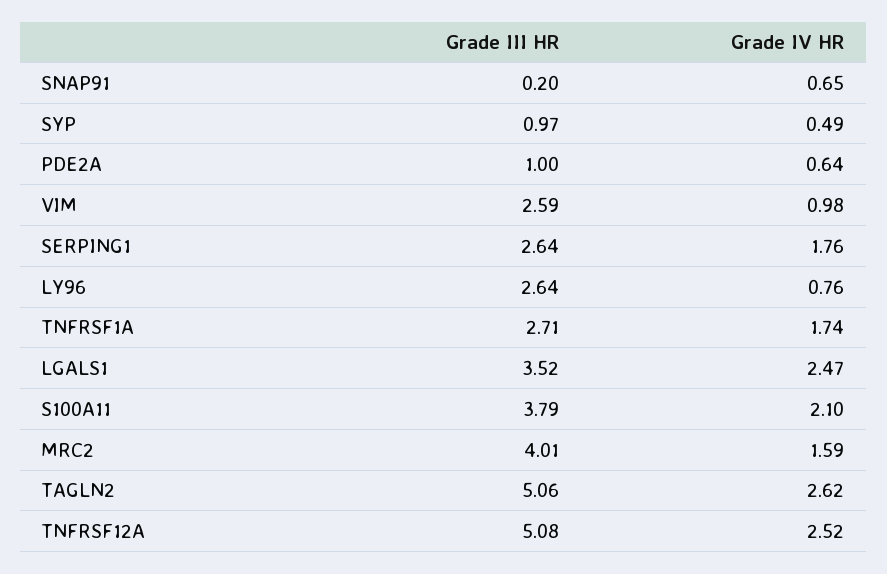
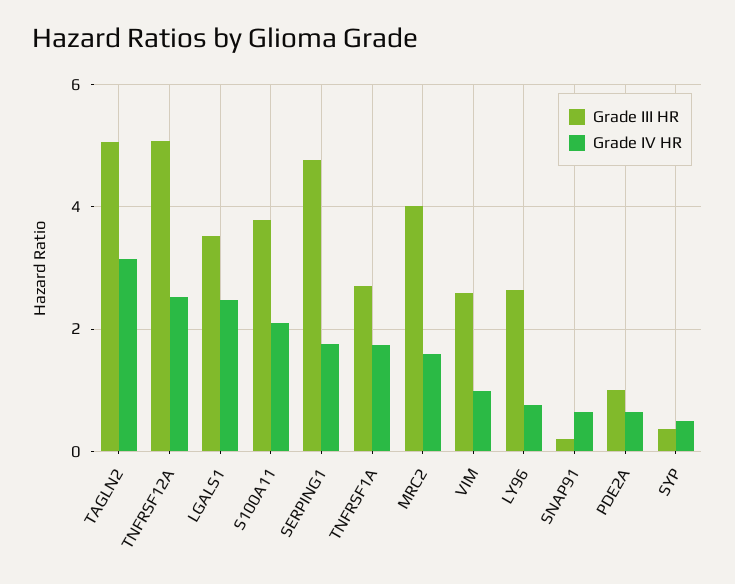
Grade III HR, SYP: 0.97 -> 0.4
Grade III HR, SERPING1: 2.64 -> 4.8
Grade IV HR, TAGLN2: 2.62 -> 3.2

